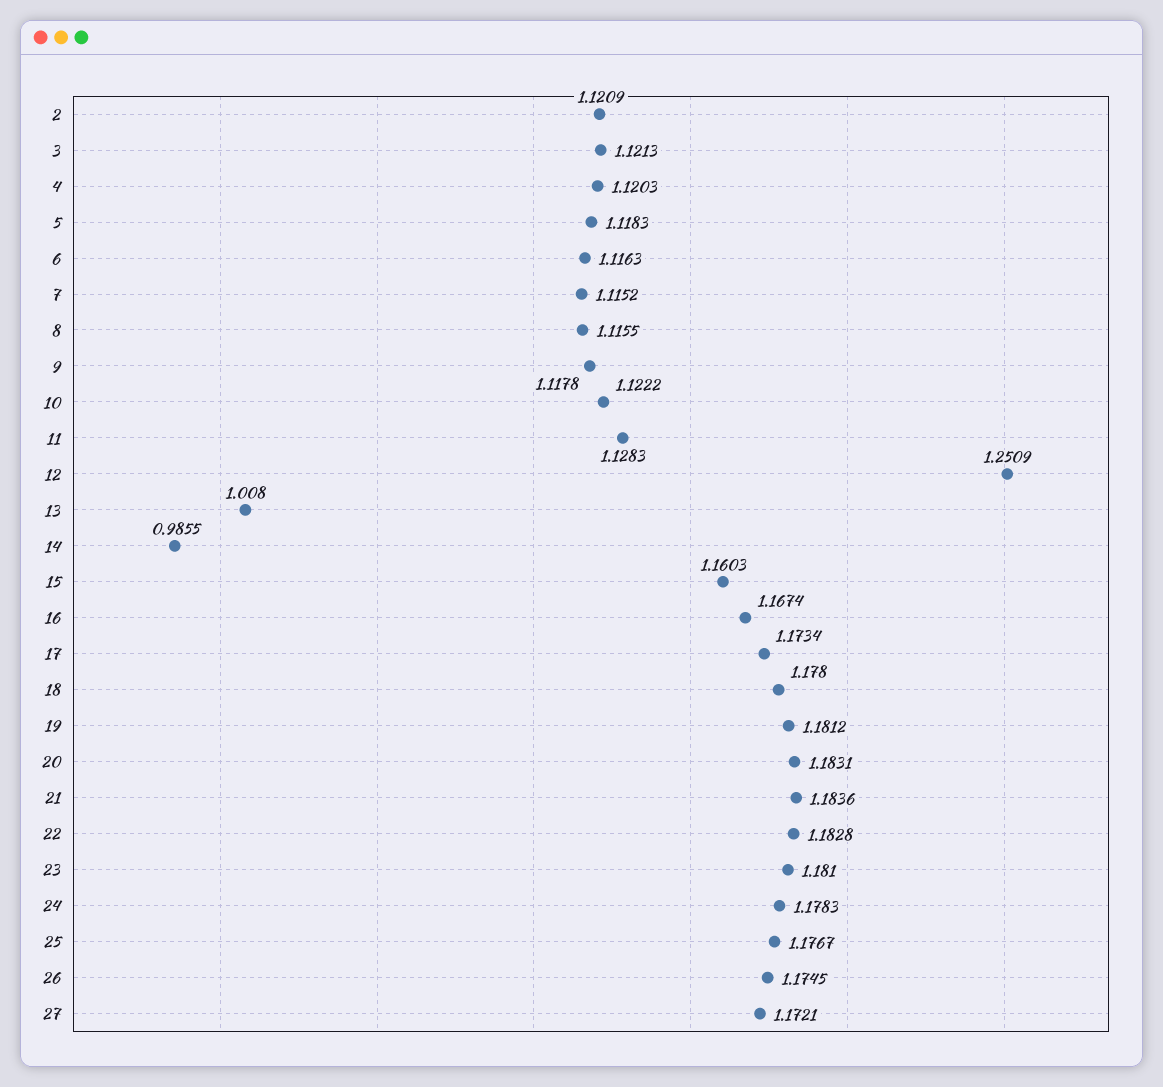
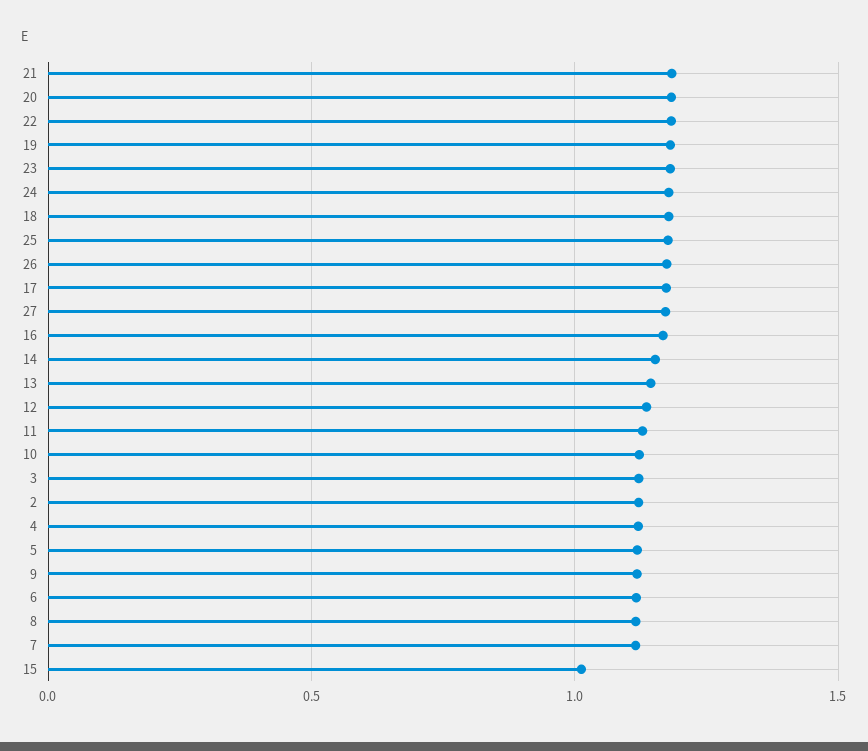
12: 1.2509 -> 1.15
13: 1.008 -> 1.15
14: 0.9855 -> 1.15
15: 1.1603 -> 1

